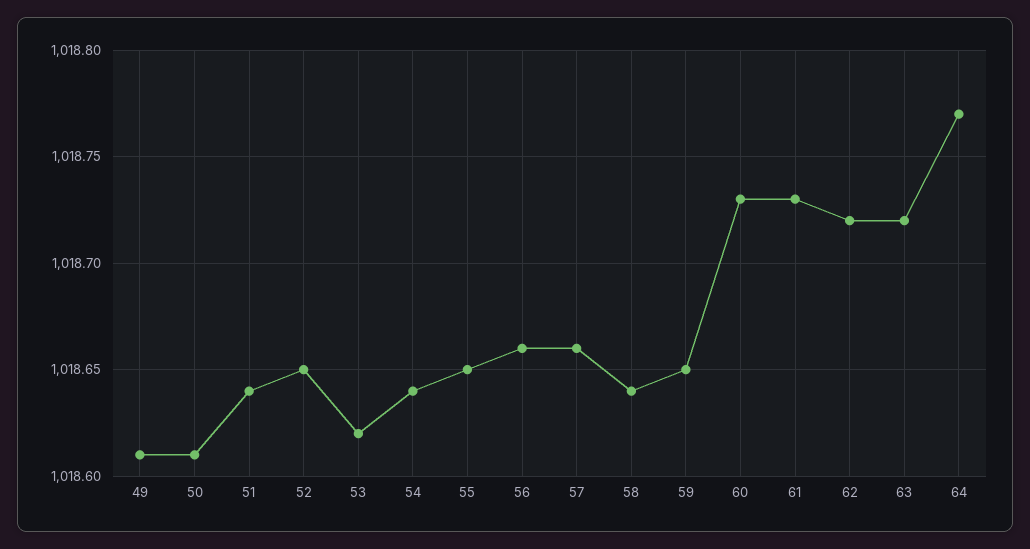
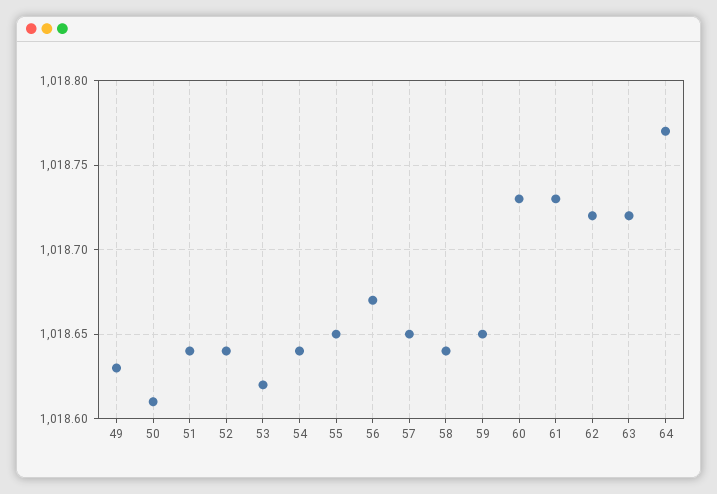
49: 1018.61 -> 1018.63
52: 1018.65 -> 1018.64
56: 1018.66 -> 1018.67
57: 1018.66 -> 1018.65

